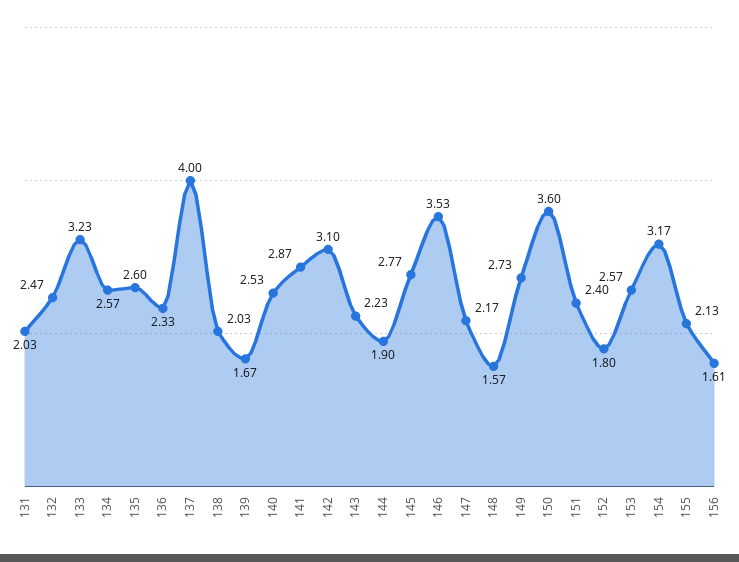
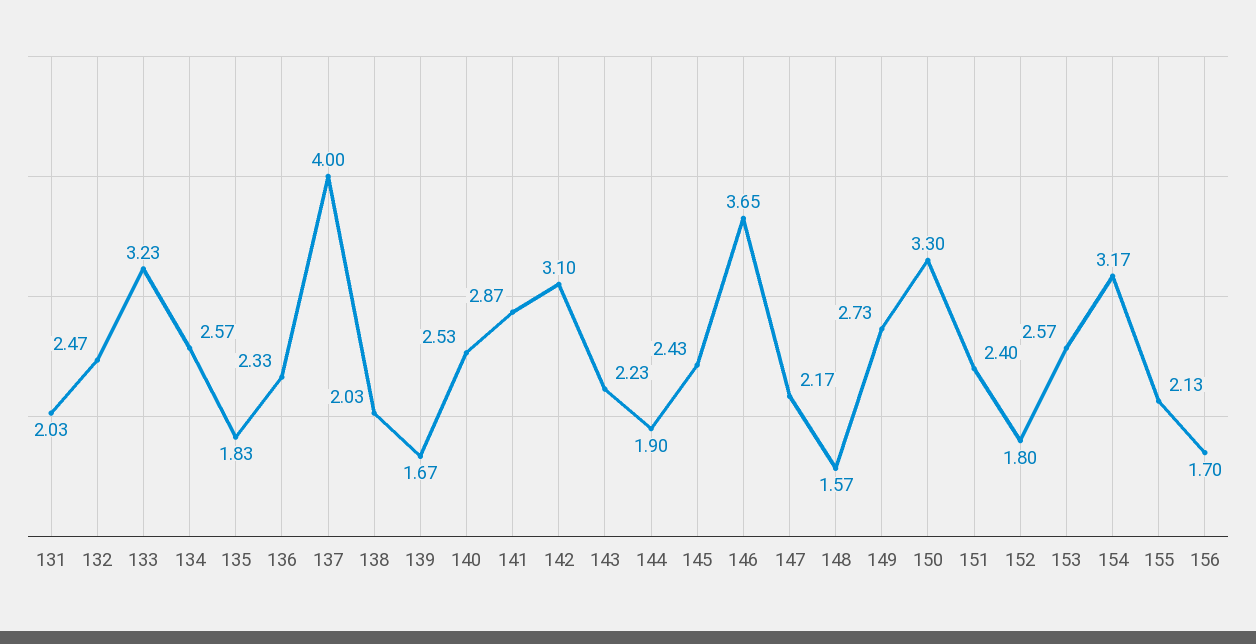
135: 2.6 -> 1.83
145: 2.77 -> 2.43
146: 3.53 -> 3.65
150: 3.6 -> 3.3
156: 1.61 -> 1.7

